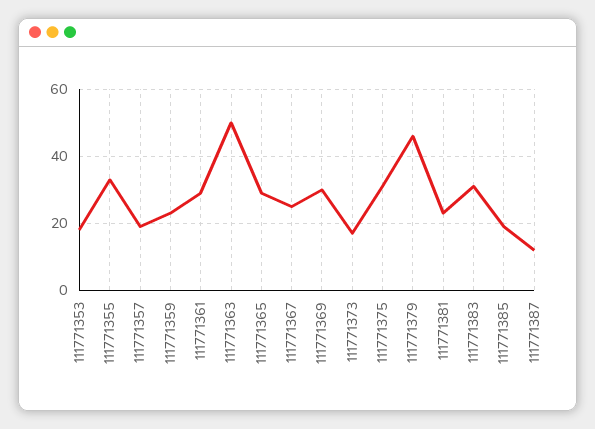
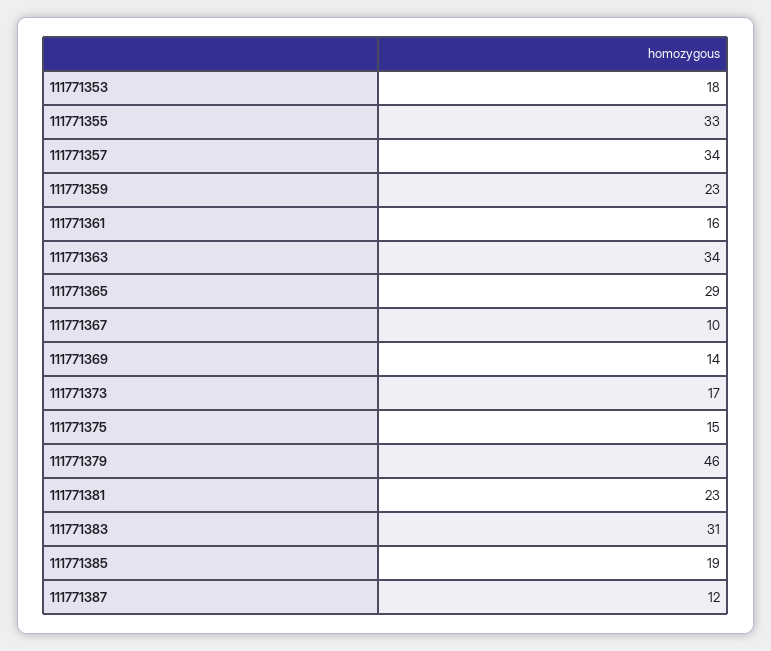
111771357: 20 -> 34
111771361: 30 -> 16
111771363: 50 -> 34
111771367: 25 -> 10
111771369: 30 -> 14
111771375: 30 -> 15

